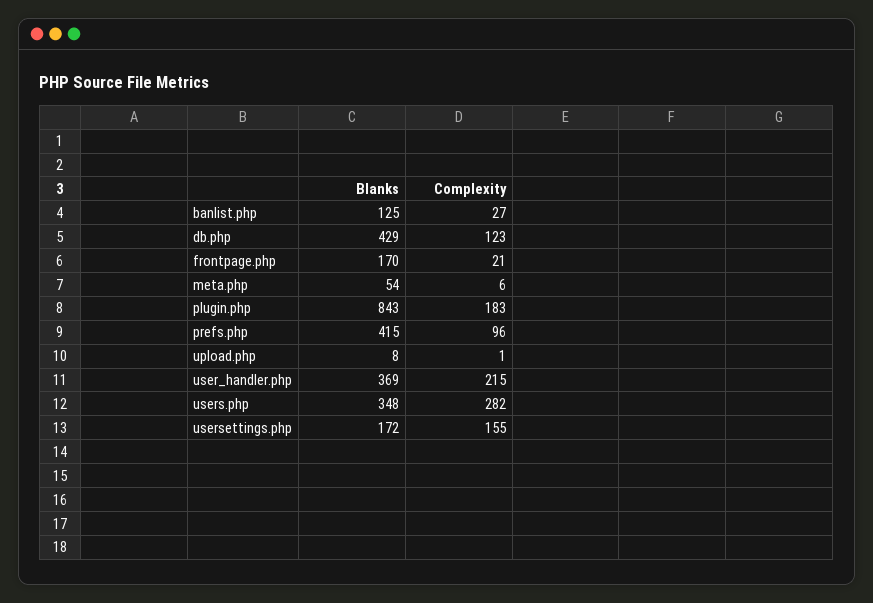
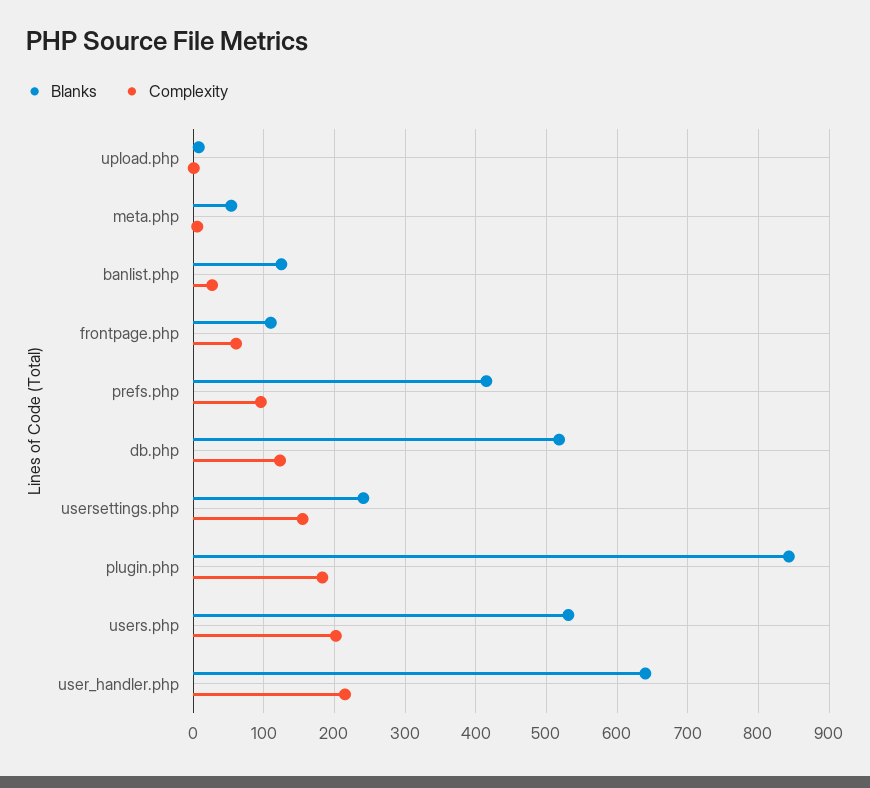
Blanks, db.php: 429 -> 520
Blanks, frontpage.php: 170 -> 110
Complexity, frontpage.php: 21 -> 60
Blanks, user_handler.php: 369 -> 640
Blanks, users.php: 348 -> 530
Complexity, users.php: 282 -> 200
Blanks, usersettings.php: 172 -> 240

